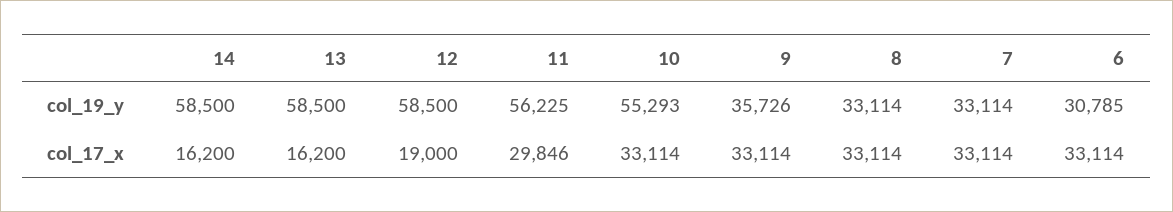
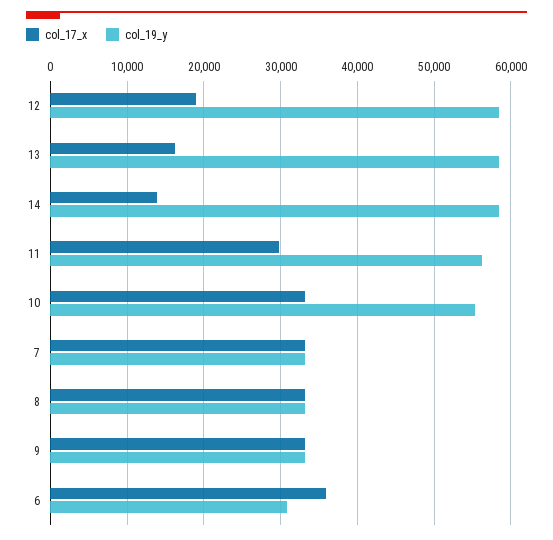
col_19_y, 9: 35726 -> 33000
col_17_x, 14: 16200 -> 14000
col_17_x, 6: 33114 -> 36000

